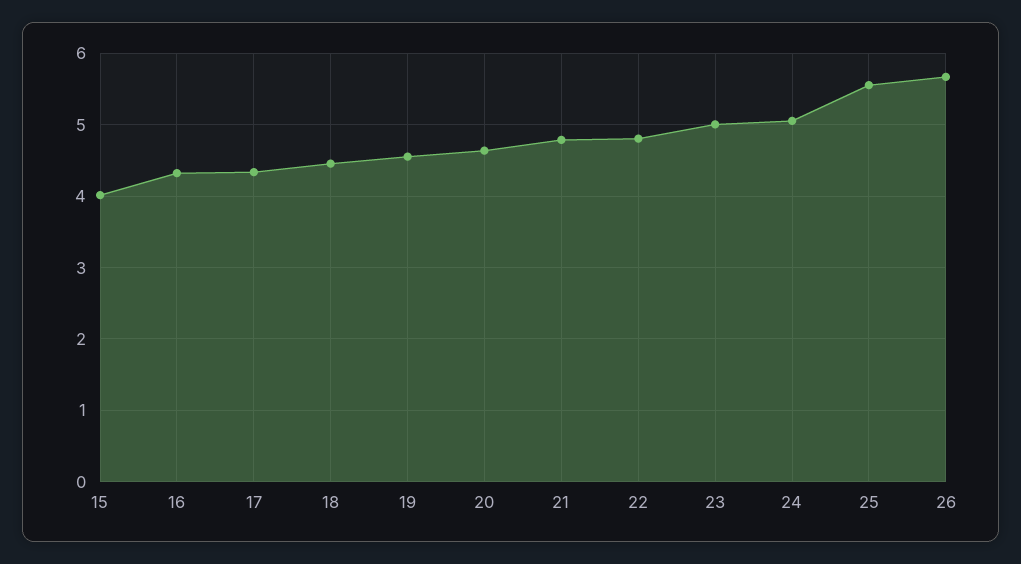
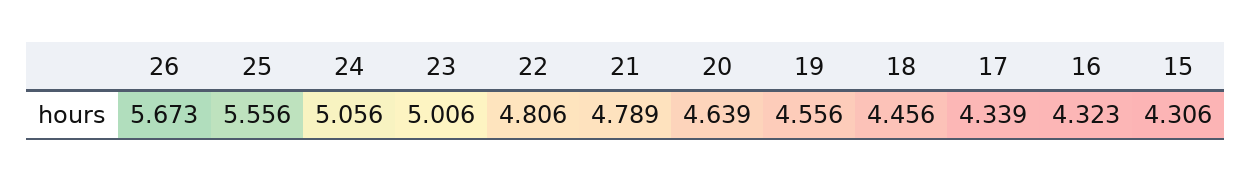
15: 4 -> 4.306

